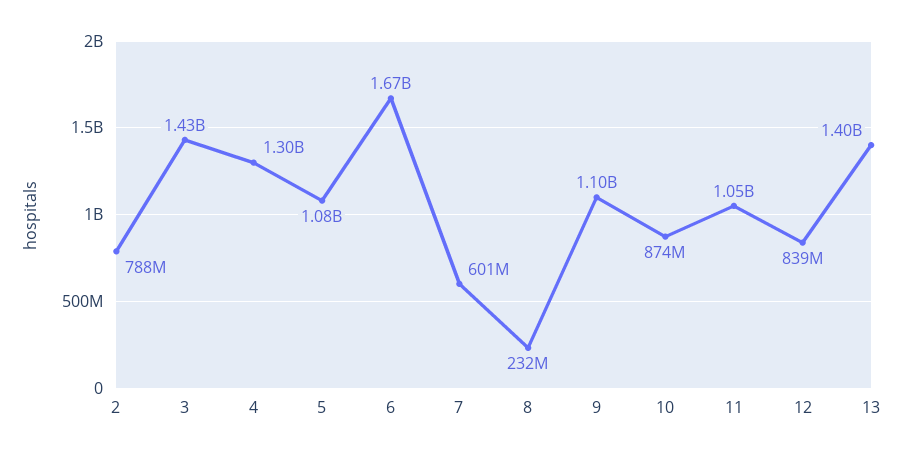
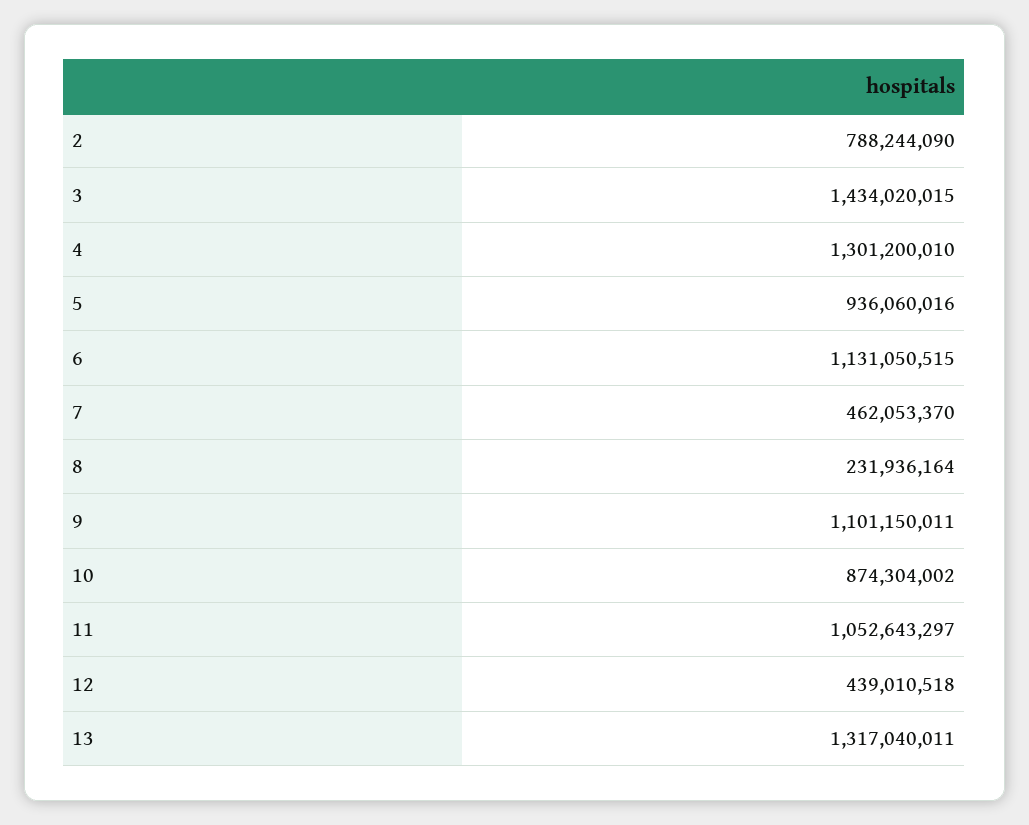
5: 1080000000 -> 936060016
6: 1670000000 -> 1131050515
7: 601000000 -> 462053370
12: 839000000 -> 439010518
13: 1400000000 -> 1317040011

